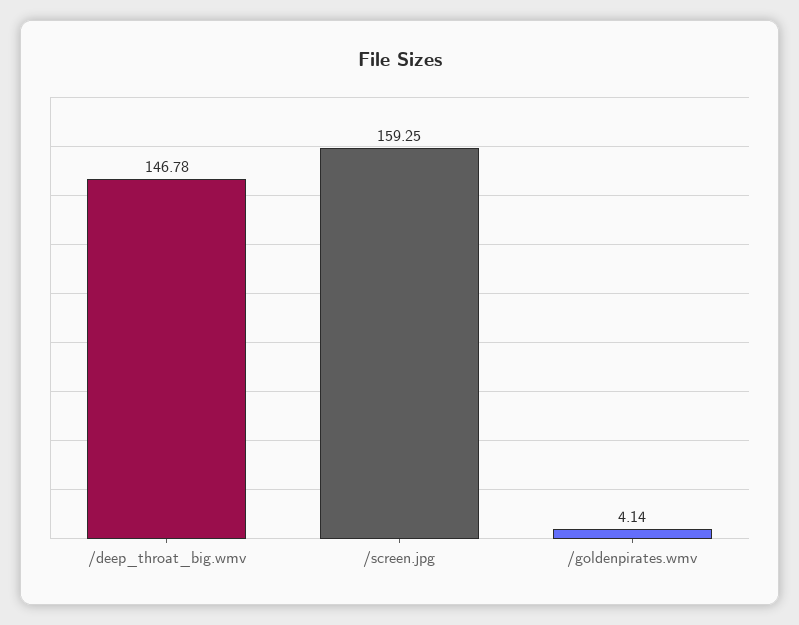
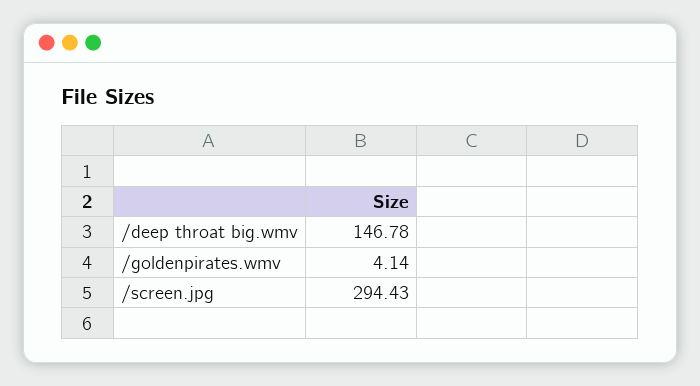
/screen.jpg: 159.25 -> 294.43

